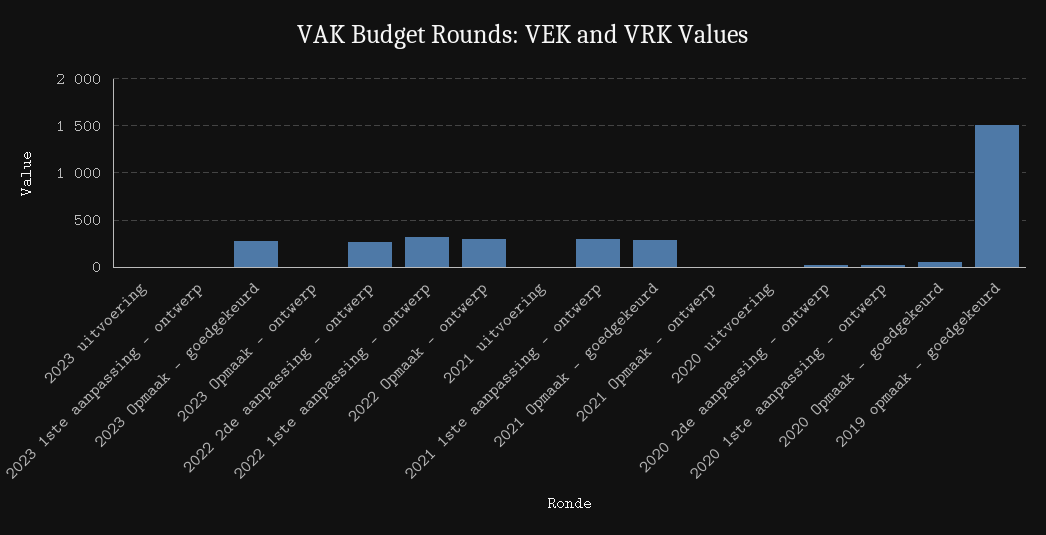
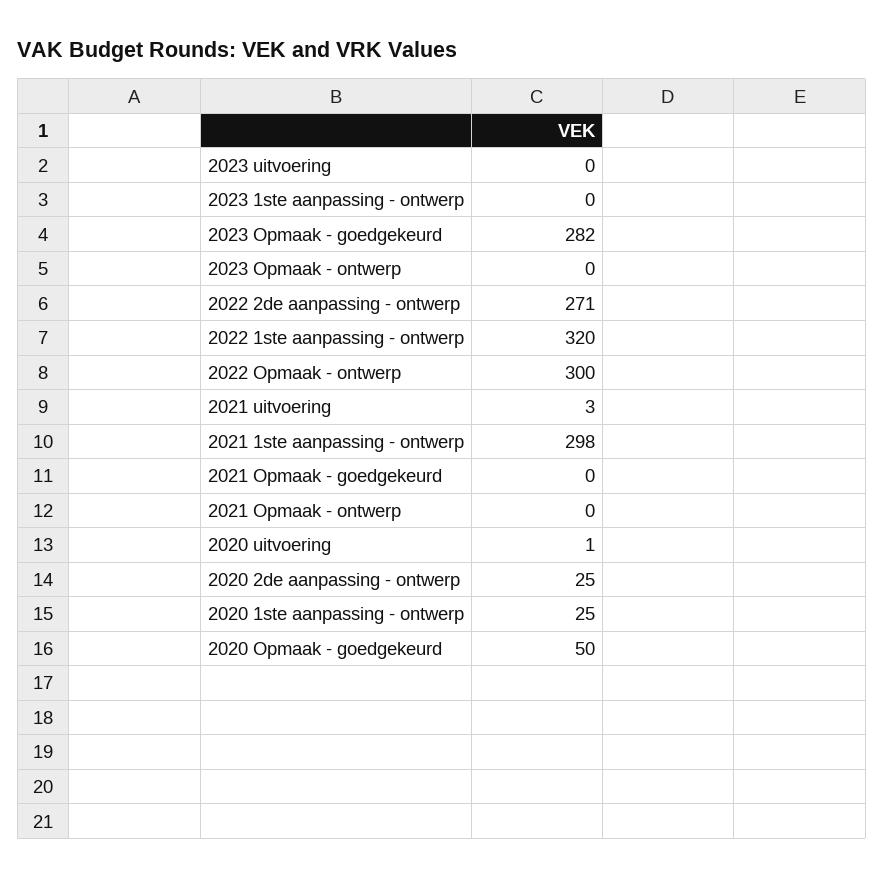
2021 Opmaak - goedgekeurd: 300 -> 0
2019 opmaak - goedgekeurd: 1500 -> none

